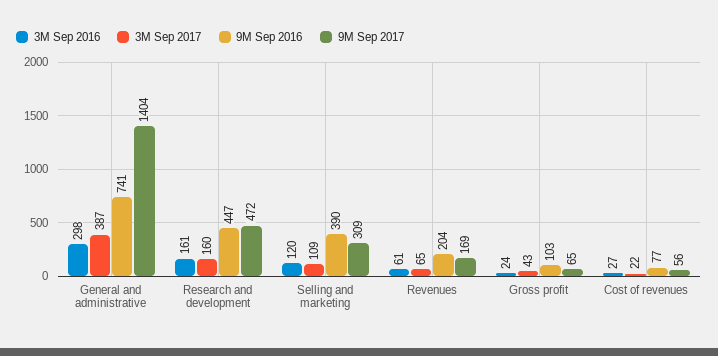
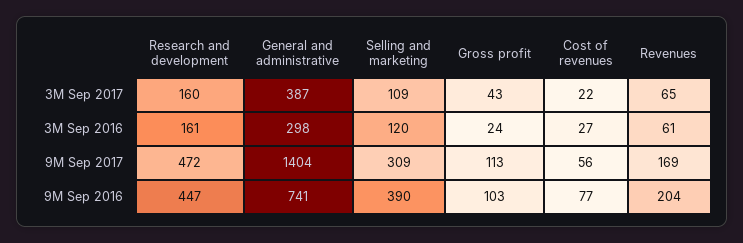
9M Sep 2017, Gross profit: 65 -> 113

